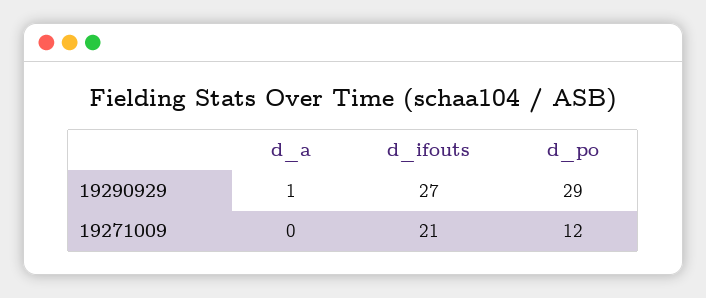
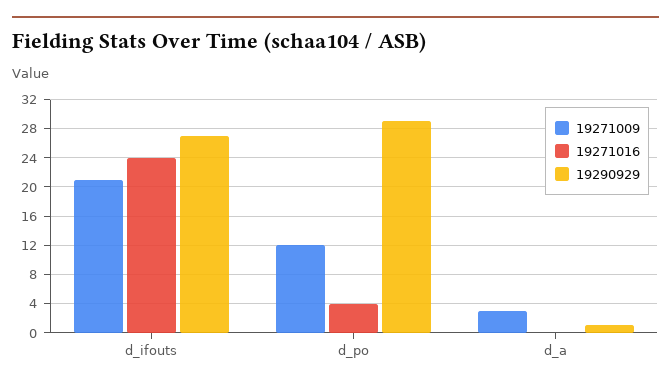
19271009, d_a: 0 -> 3
19271016, d_ifouts: none -> 24
19271016, d_po: none -> 4
19271016, d_a: none -> 0

